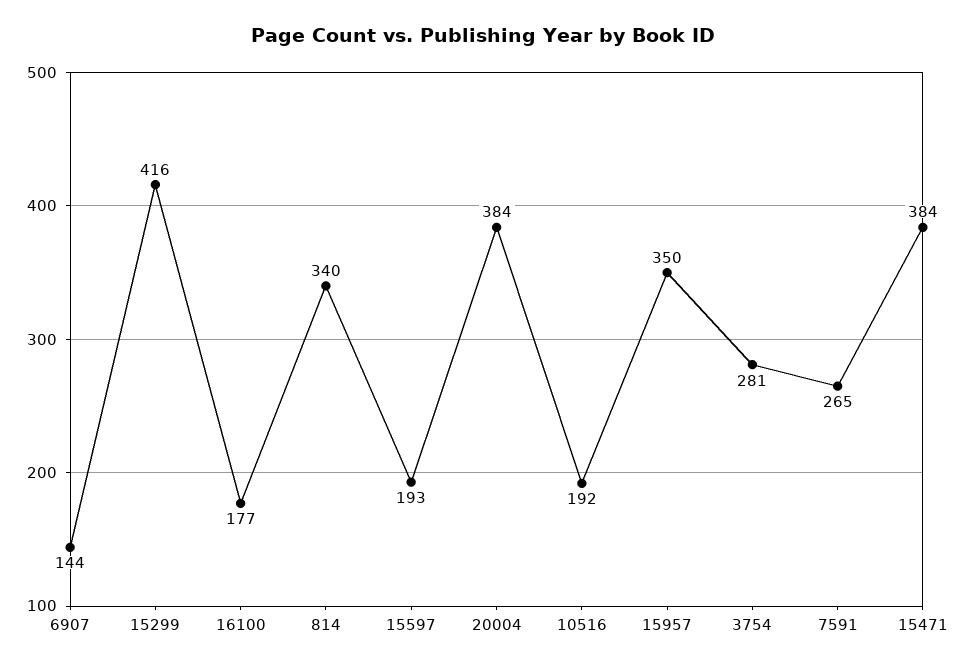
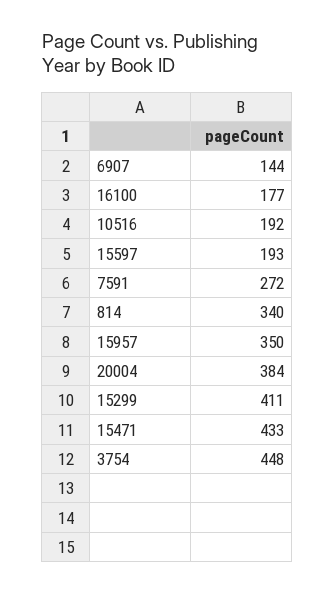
15299: 416 -> 411
3754: 281 -> 448
7591: 265 -> 272
15471: 384 -> 433

